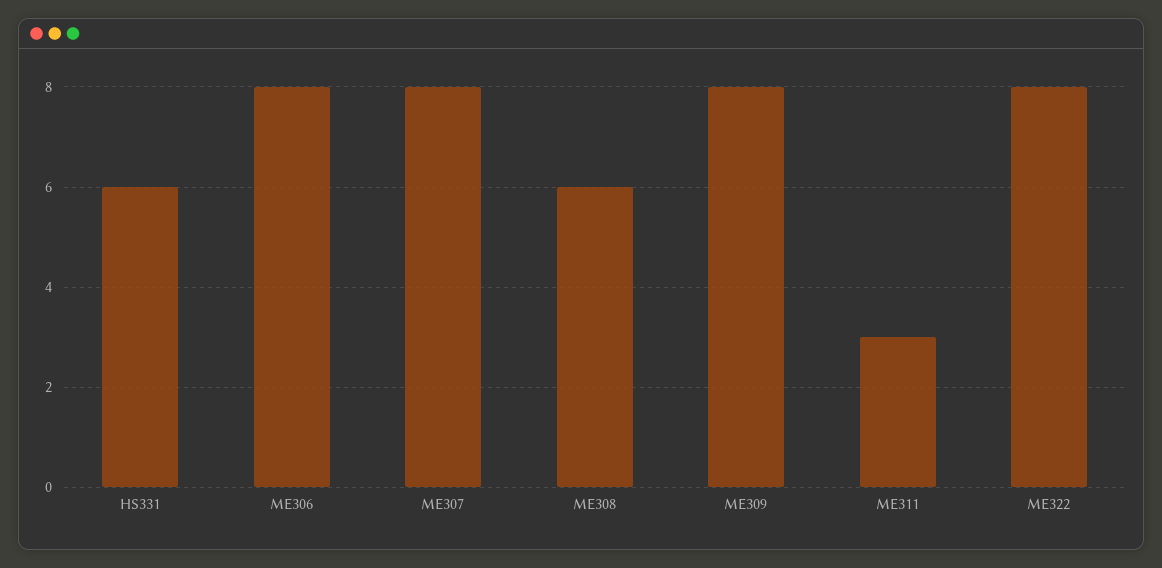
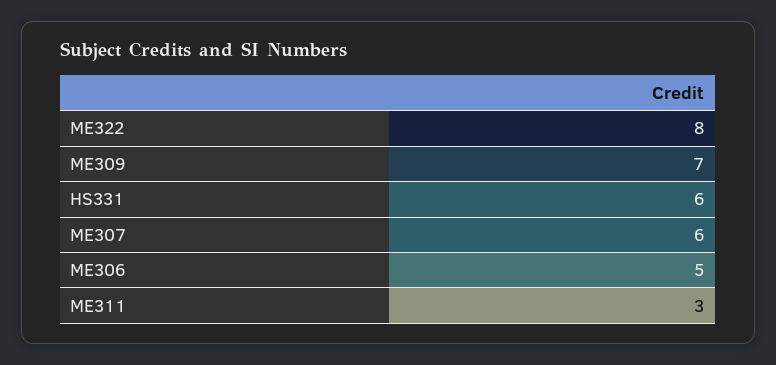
ME306: 8 -> 5
ME307: 8 -> 6
ME308: 6 -> none
ME309: 8 -> 7

